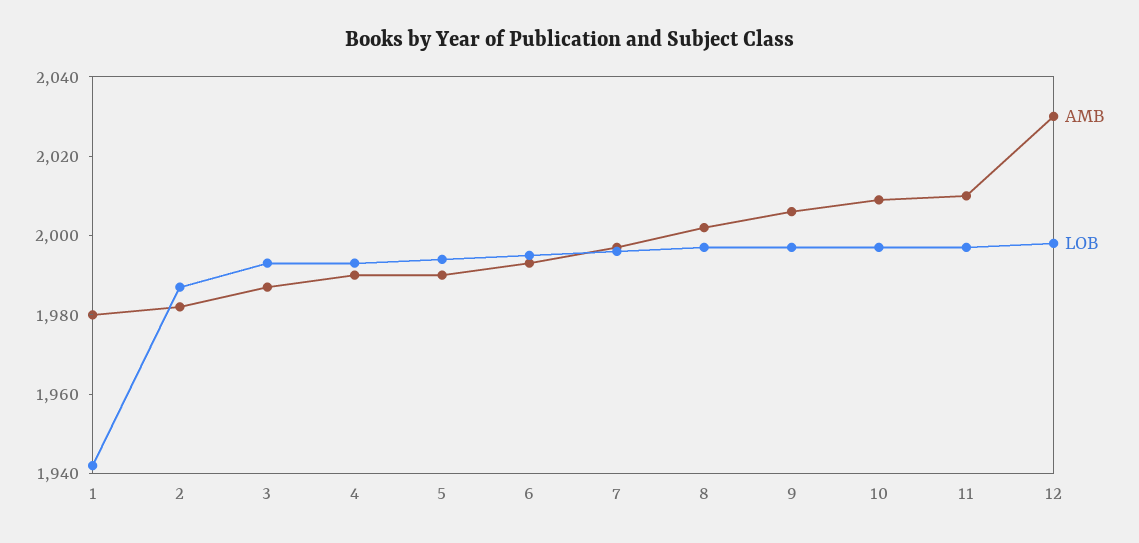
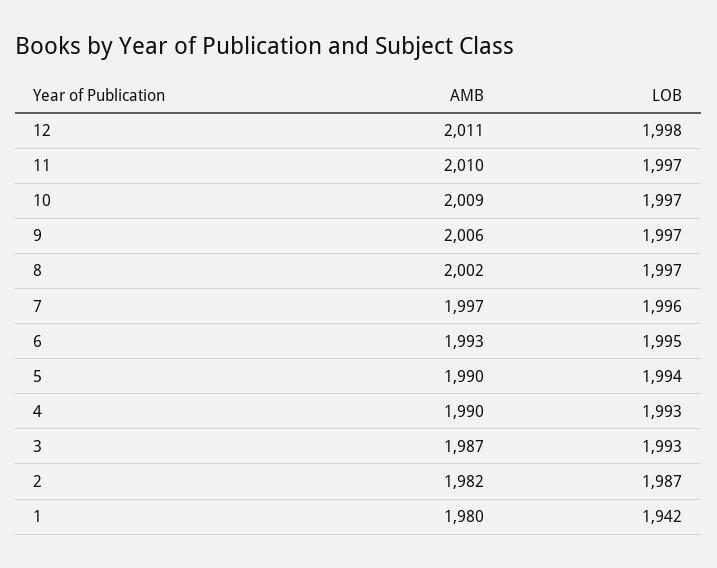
AMB, 12: 2030 -> 2011

